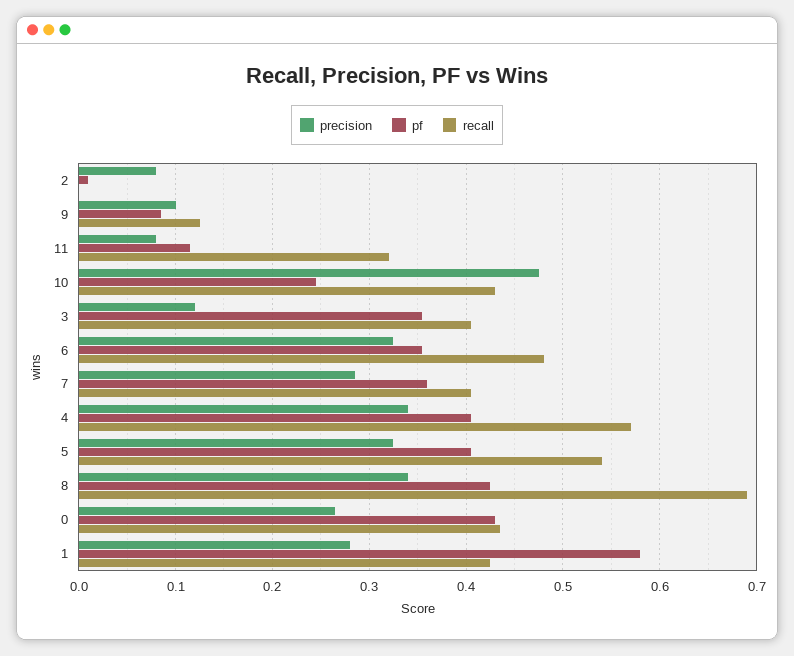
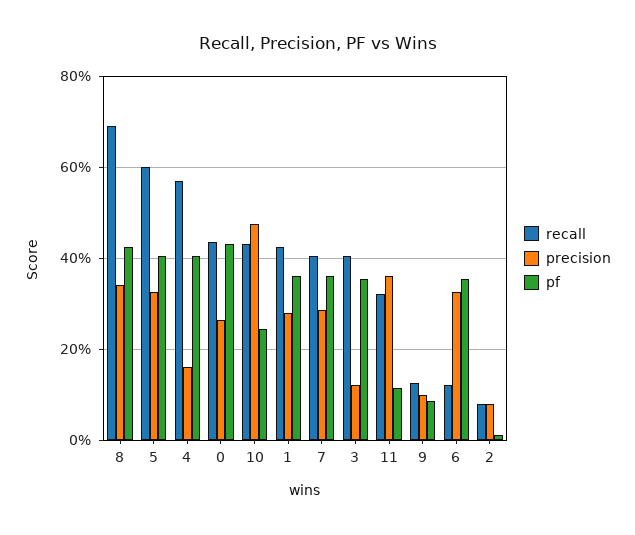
recall, 2: 0 -> 0.08
precision, 11: 0.08 -> 0.36
recall, 6: 0.48 -> 0.12
precision, 4: 0.34 -> 0.16
recall, 5: 0.54 -> 0.6
pf, 1: 0.58 -> 0.36

